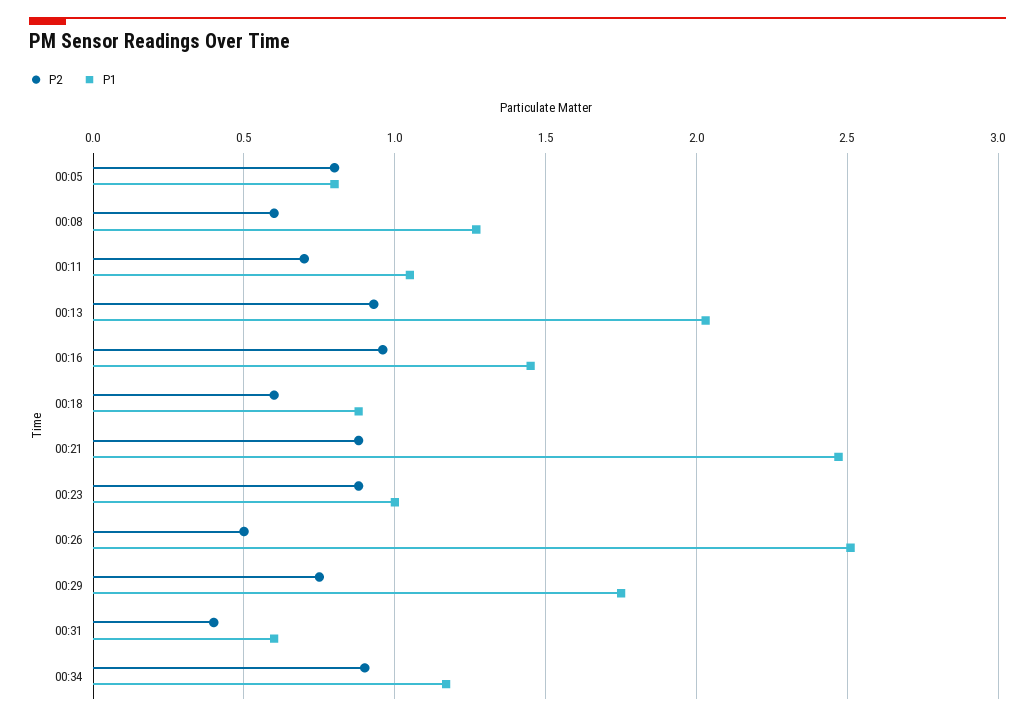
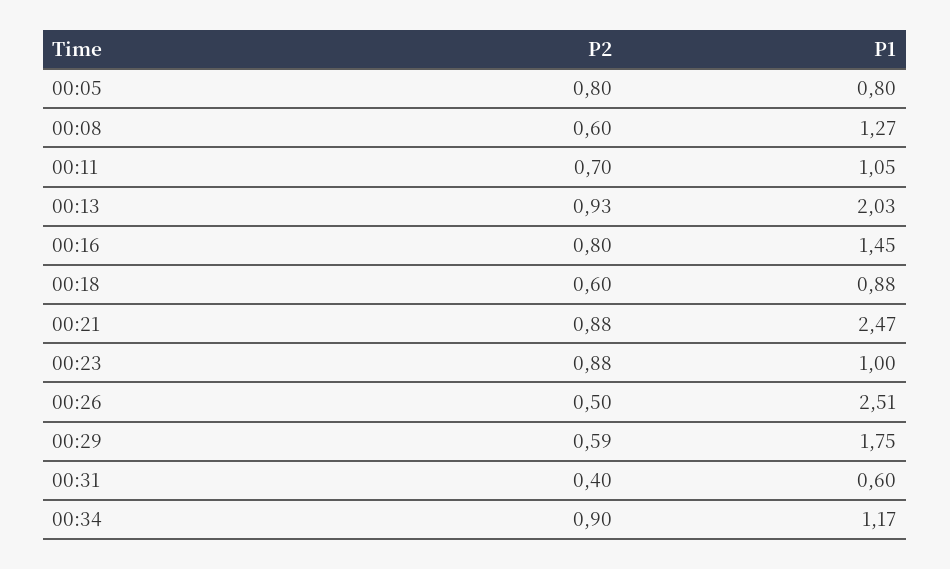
P2, 00:16: 0.95 -> 0.8
P2, 00:29: 0.75 -> 0.59

